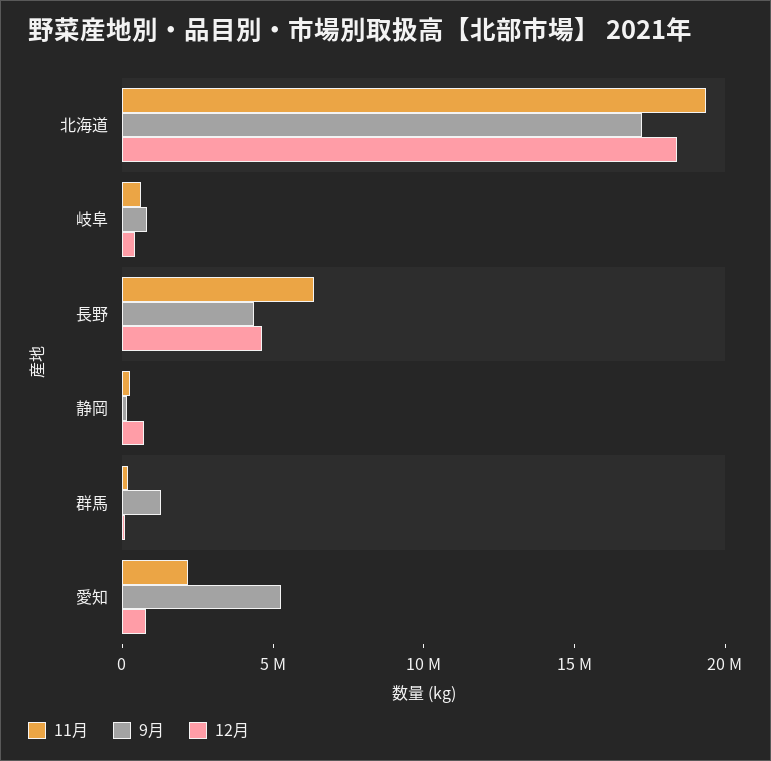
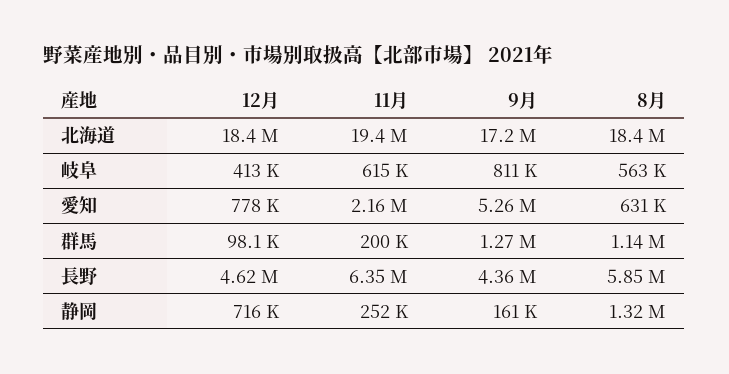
8月, 北海道: none -> 18400000
8月, 岐阜: none -> 563000
8月, 愛知: none -> 631000
8月, 群馬: none -> 1140000
8月, 長野: none -> 5850000
8月, 静岡: none -> 1320000

